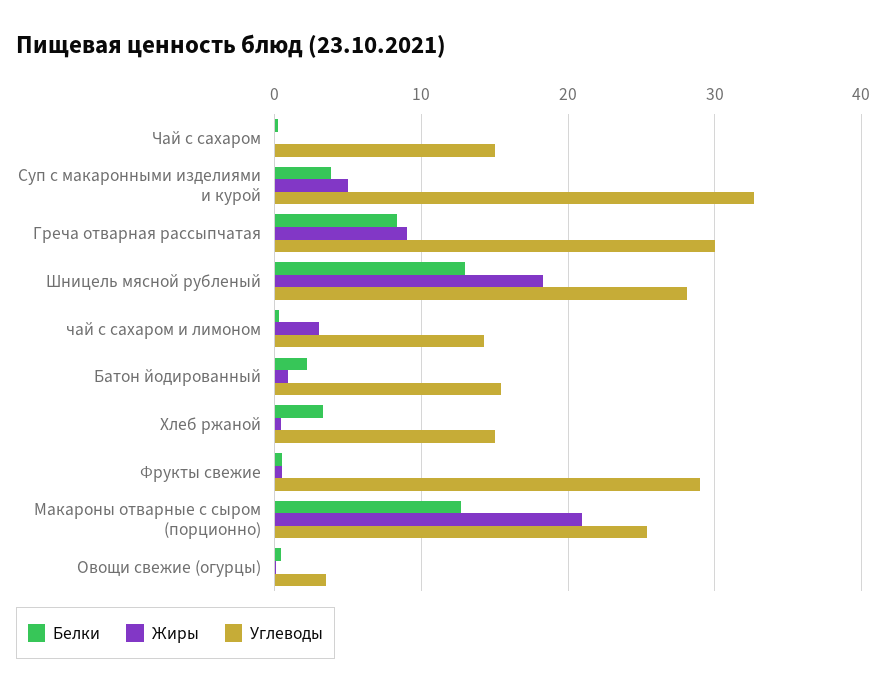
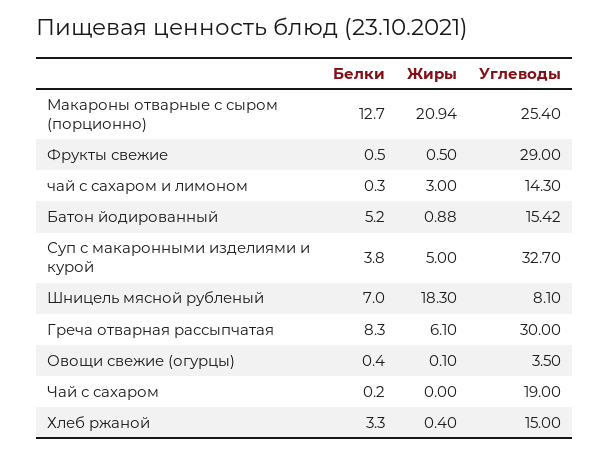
Углеводы, Чай с сахаром: 15 -> 19
Жиры, Греча отварная рассыпчатая: 9 -> 6.1
Белки, Шницель мясной рубленый: 13 -> 7
Углеводы, Шницель мясной рубленый: 28 -> 8.1
Белки, Батон йодированный: 2 -> 5.2

